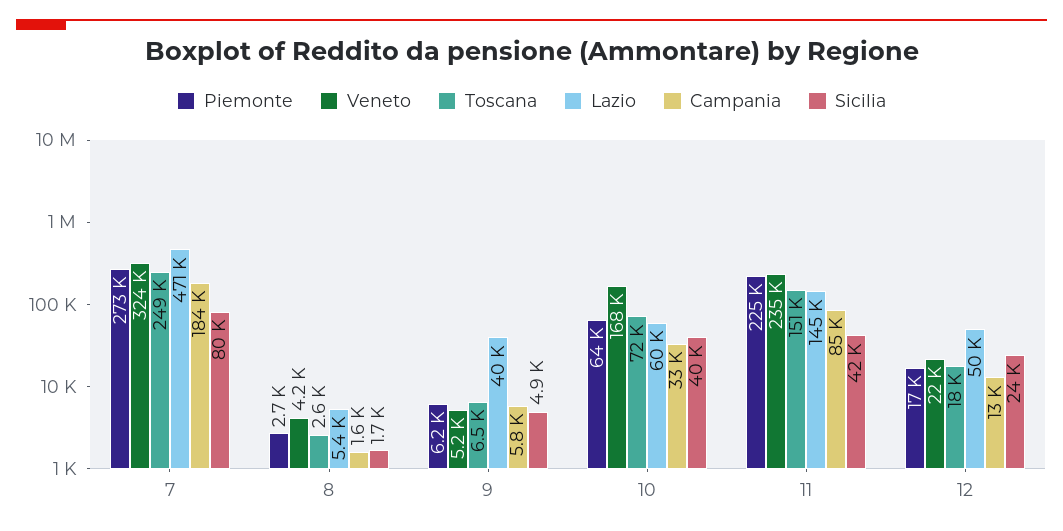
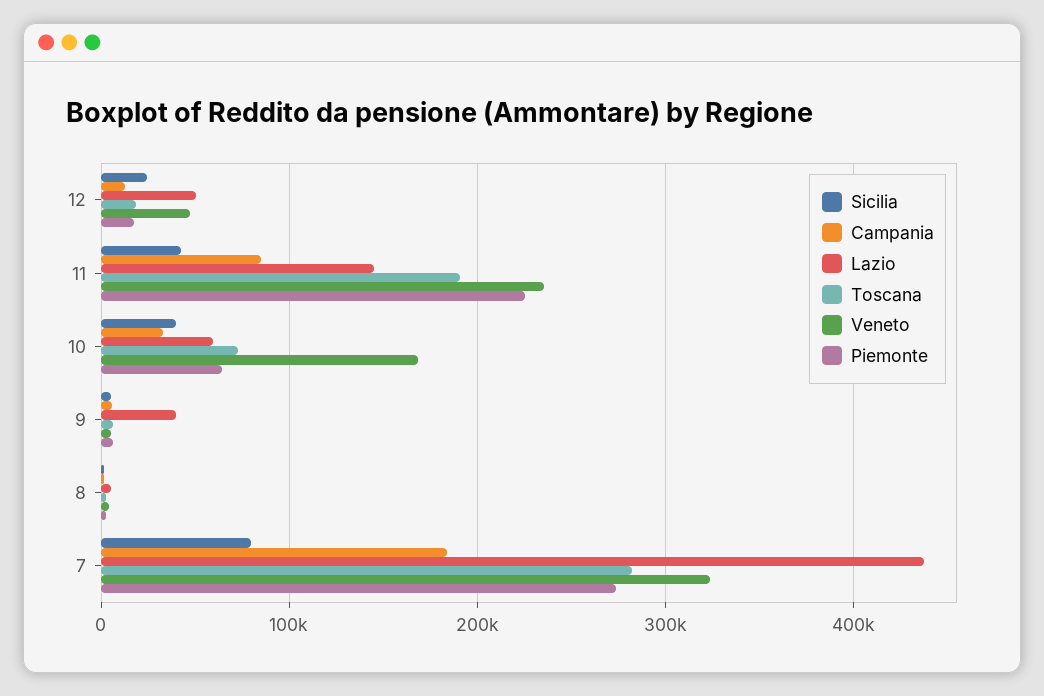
Toscana, 7: 249000 -> 280000
Lazio, 7: 471000 -> 440000
Toscana, 11: 151000 -> 190000
Veneto, 12: 22000 -> 50000

